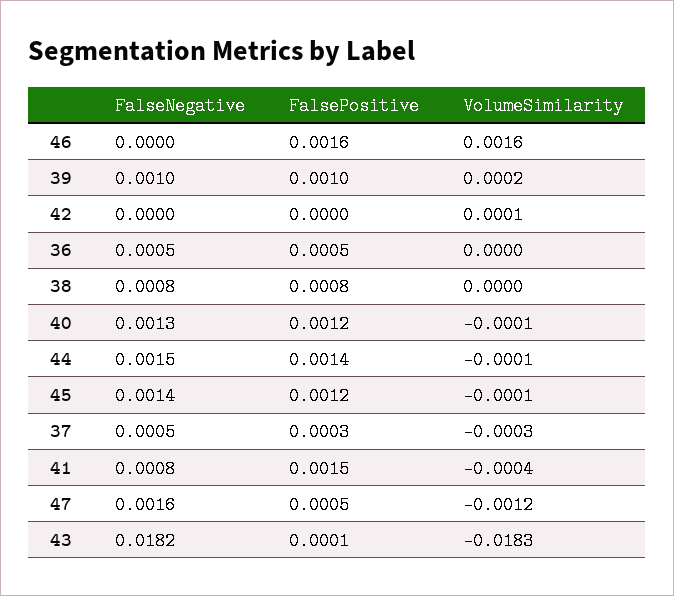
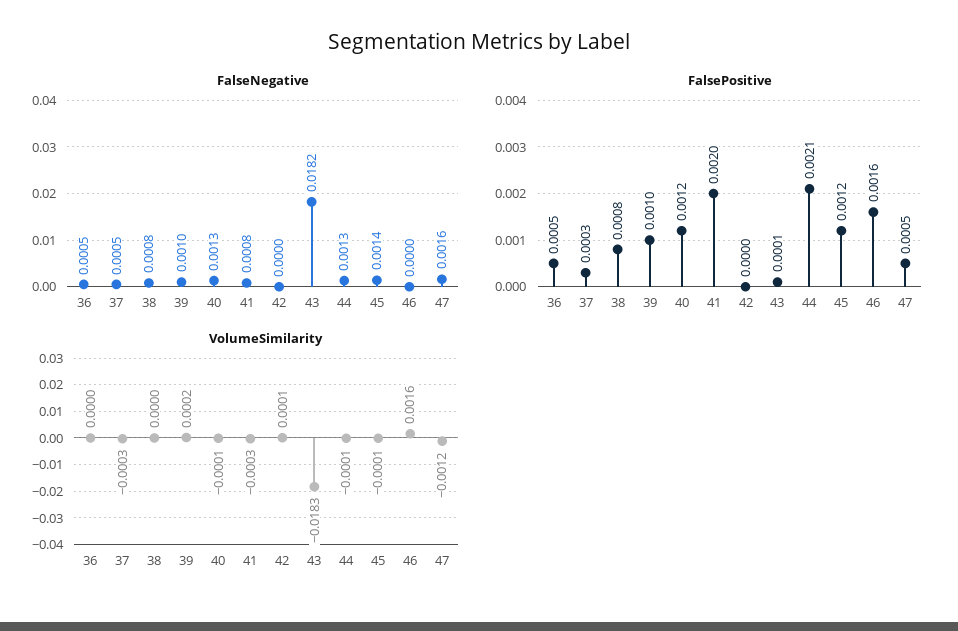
FalseNegative, 44: 0.0015 -> 0.0013
FalsePositive, 44: 0.0014 -> 0.0021
FalsePositive, 41: 0.0015 -> 0.002
VolumeSimilarity, 41: -0.0004 -> -0.0003

